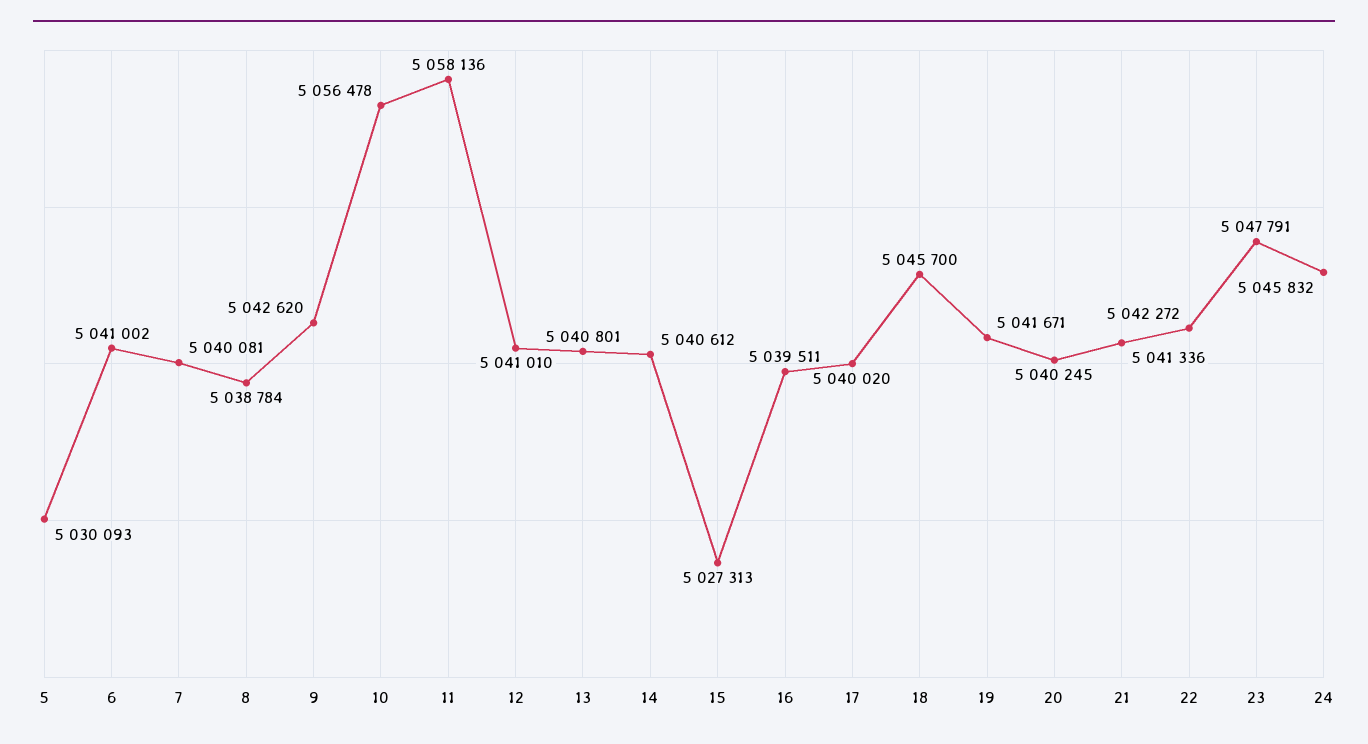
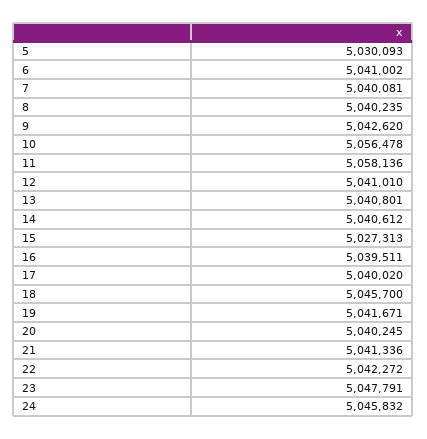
8: 5038784 -> 5040235

